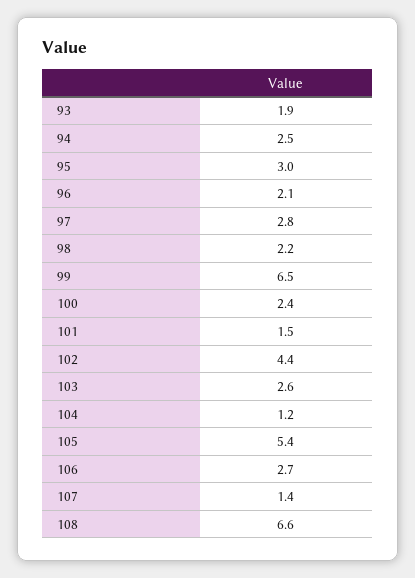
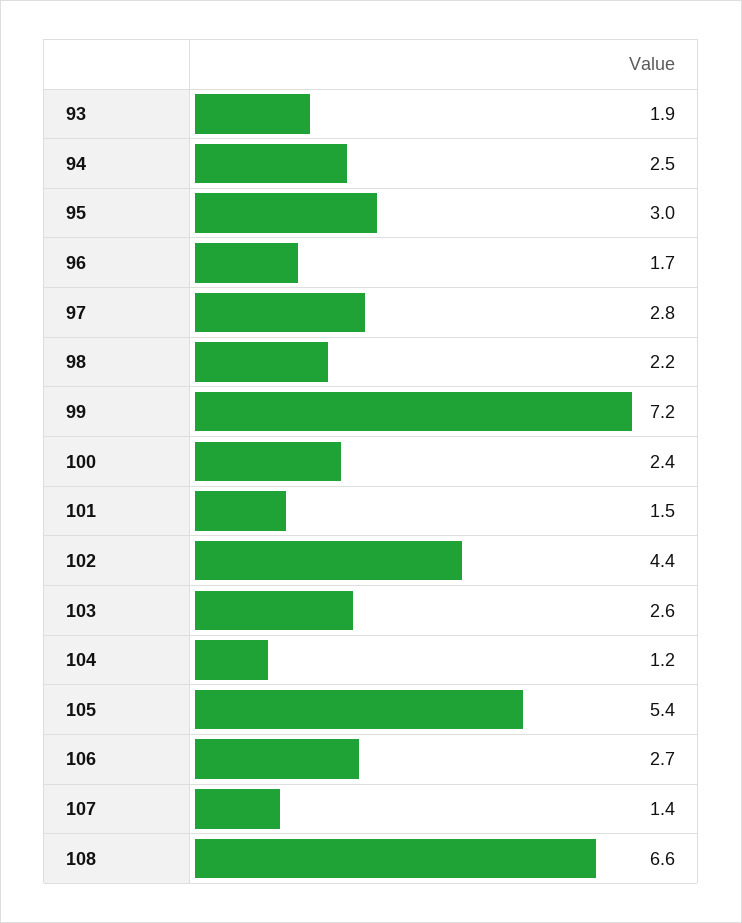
96: 2.1 -> 1.7
99: 6.5 -> 7.2

